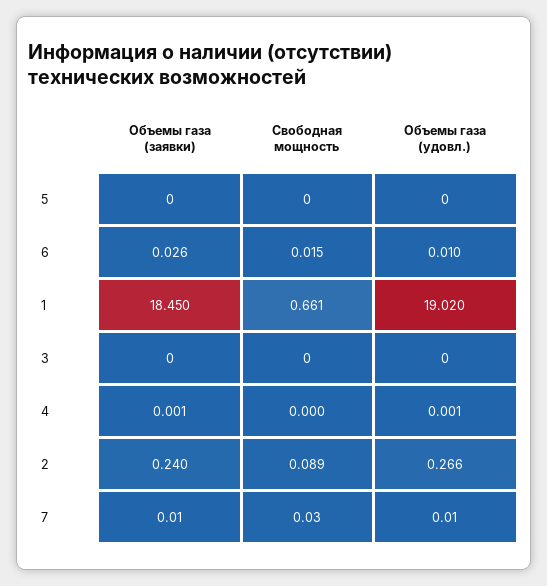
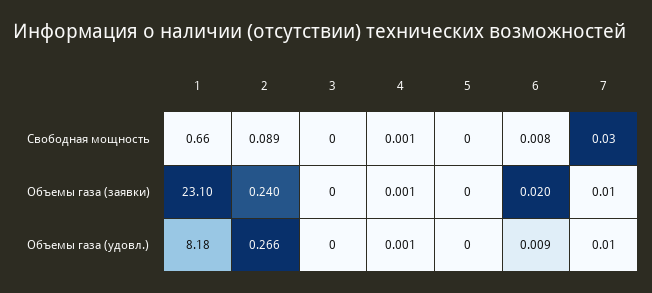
Объемы газа (заявки), 6: 0.026 -> 0.02
Свободная мощность, 6: 0.015 -> 0.008
Объемы газа (удовл.), 6: 0.01 -> 0.009
Объемы газа (заявки), 1: 18.45 -> 23.1
Объемы газа (удовл.), 1: 19.02 -> 8.18
Свободная мощность, 4: 0 -> 0.001

